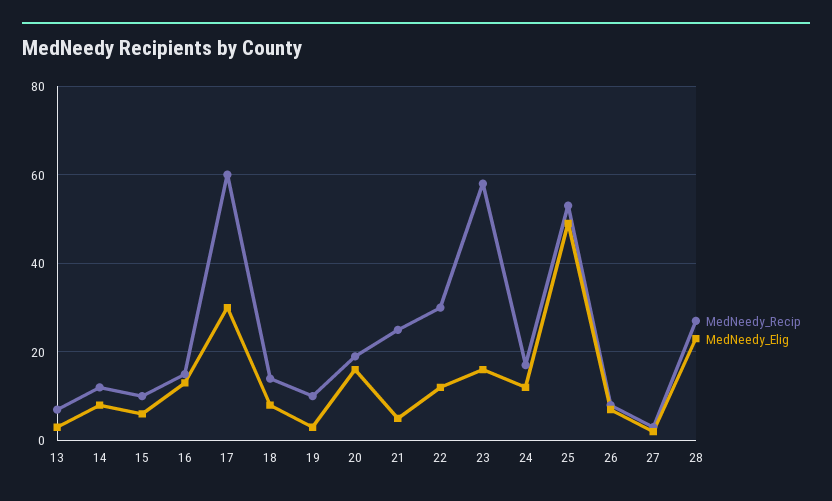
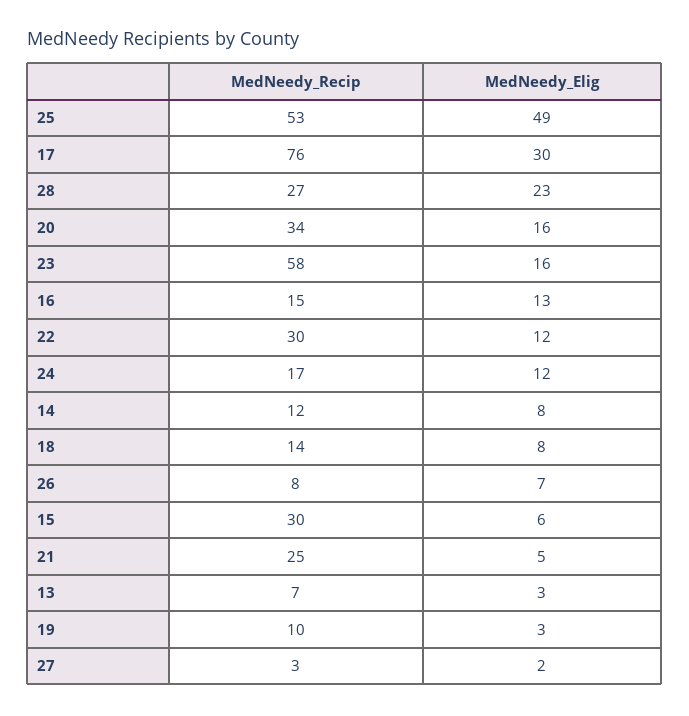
MedNeedy_Recip, 15: 10 -> 30
MedNeedy_Recip, 17: 60 -> 76
MedNeedy_Recip, 20: 20 -> 34

